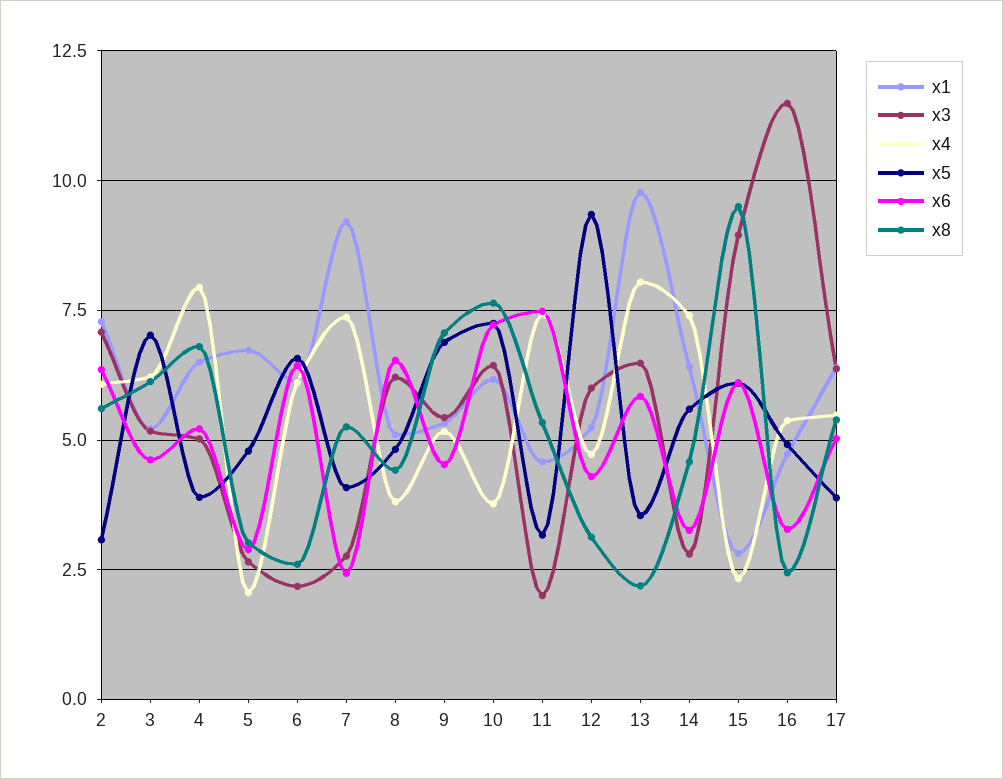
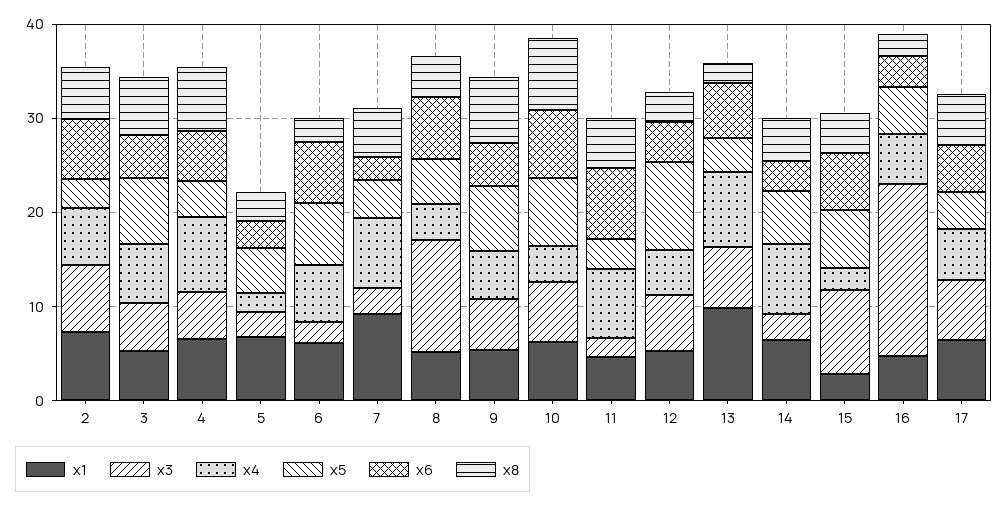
x3, 8: 6.25 -> 12
x8, 15: 9.5 -> 4
x3, 16: 11.5 -> 18

